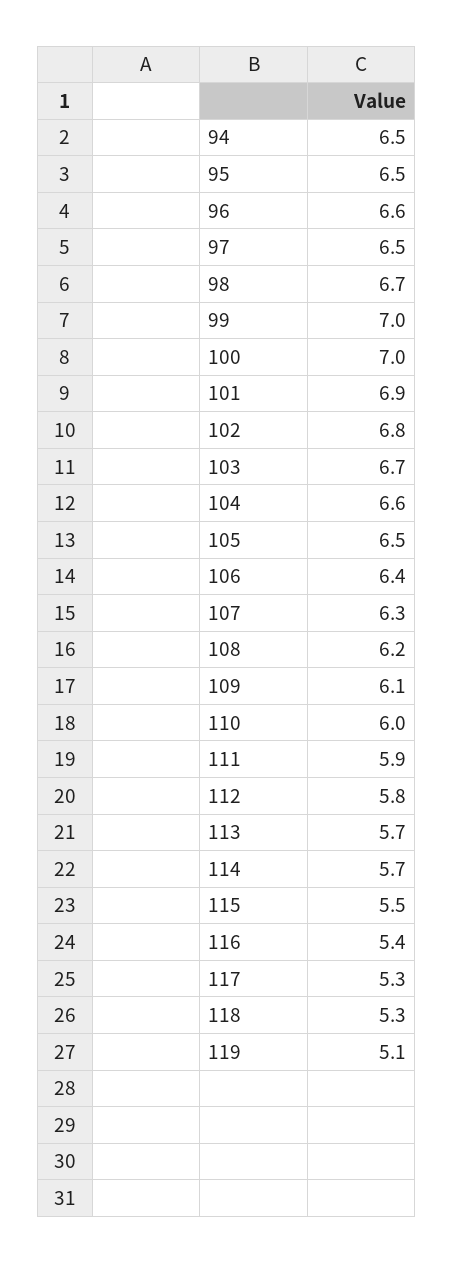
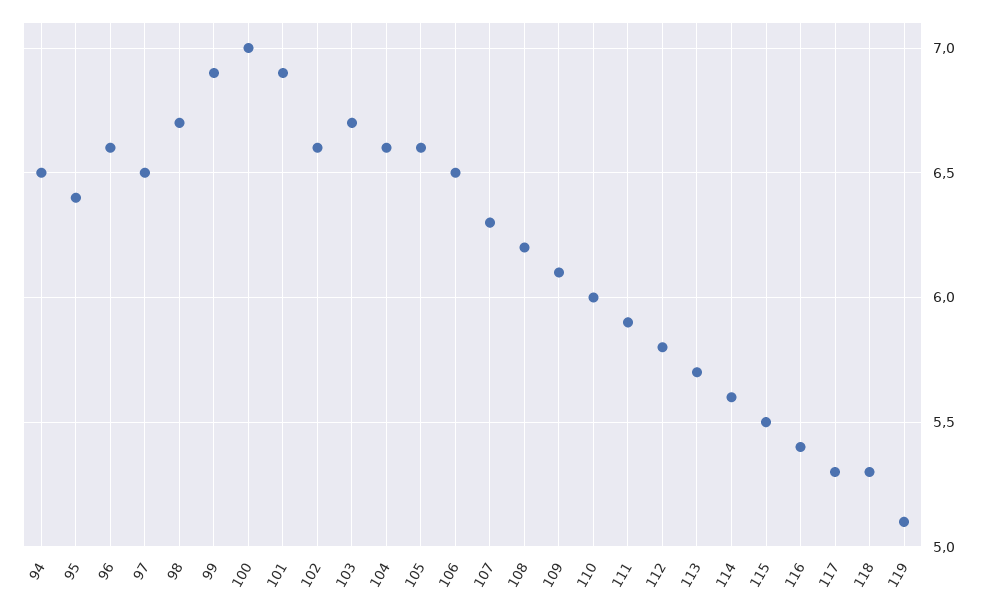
95: 6.5 -> 6.4
99: 7 -> 6.9
102: 6.8 -> 6.6
105: 6.5 -> 6.6
106: 6.4 -> 6.5
114: 5.7 -> 5.6

